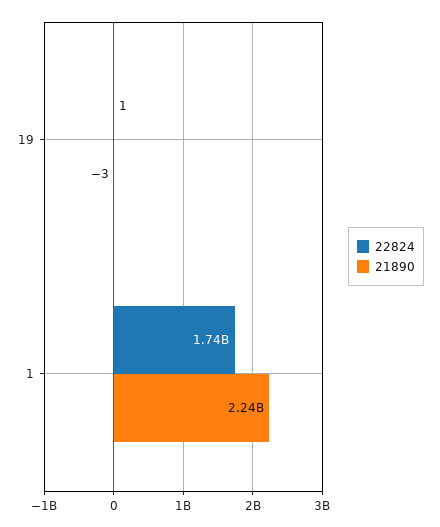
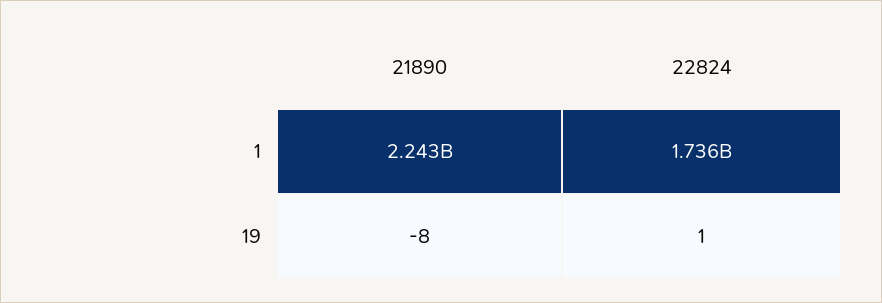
21890, 19: -3 -> -8

